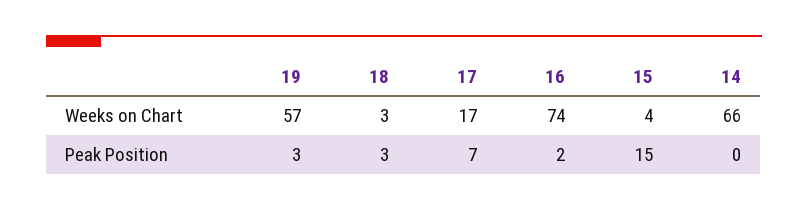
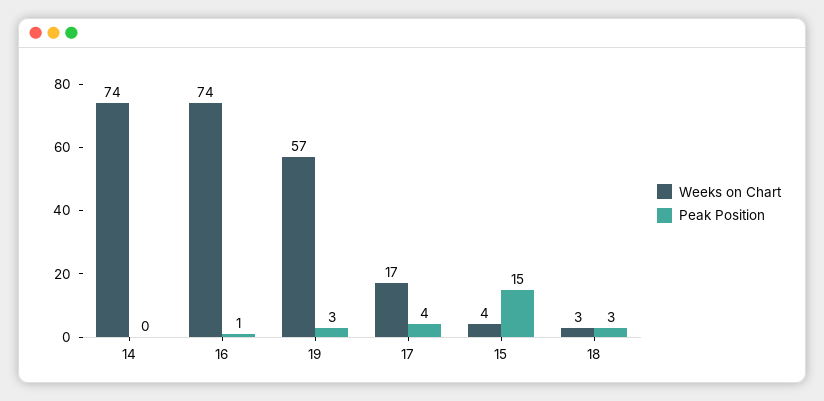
Weeks on Chart, 14: 66 -> 74
Peak Position, 17: 7 -> 4
Peak Position, 16: 2 -> 1

